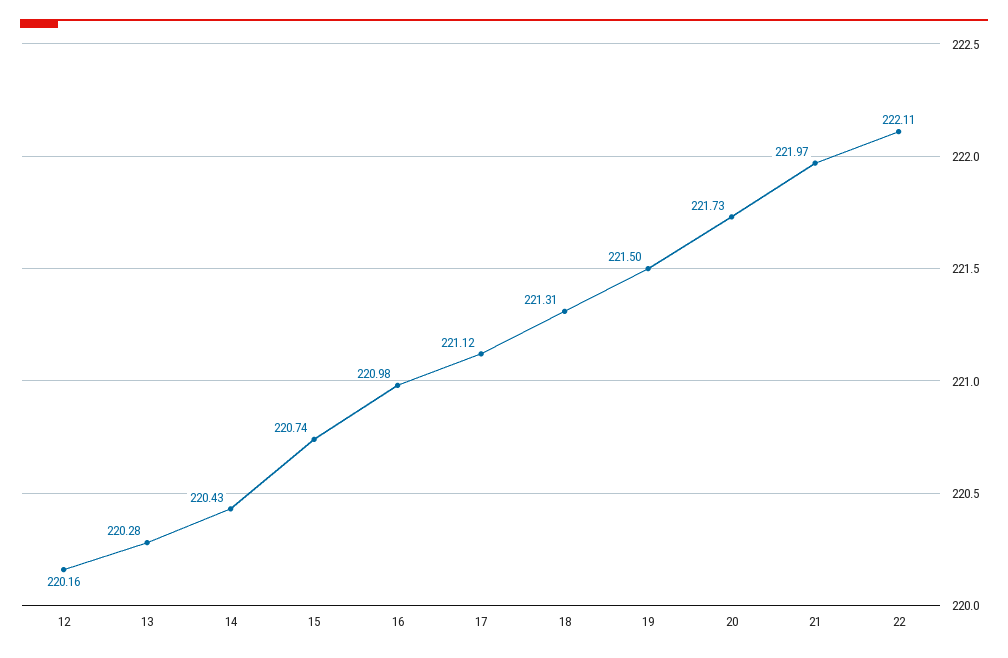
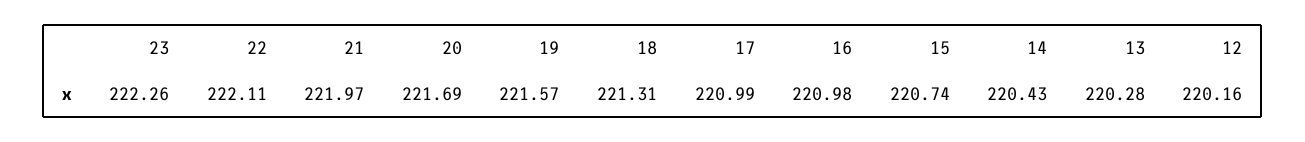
17: 221.12 -> 220.99
19: 221.5 -> 221.57
20: 221.73 -> 221.69
23: none -> 222.26

